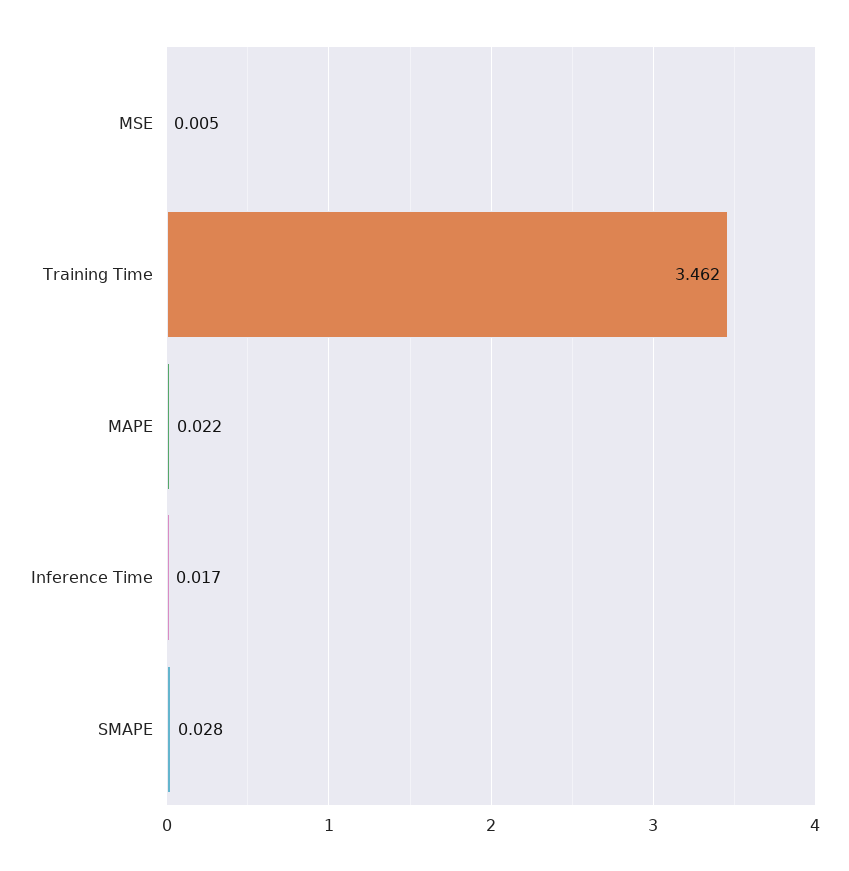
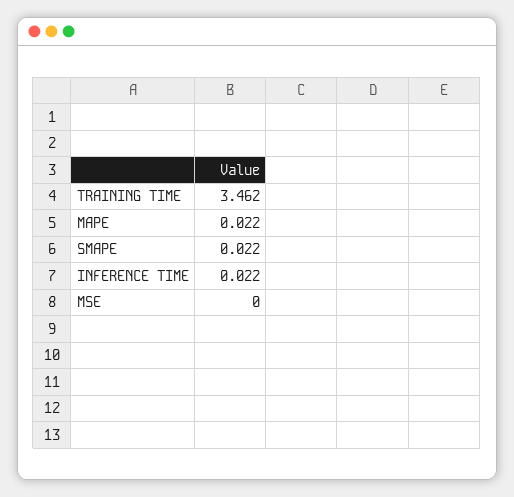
MSE: 0.005 -> 0
Inference Time: 0.017 -> 0.022
SMAPE: 0.028 -> 0.022

